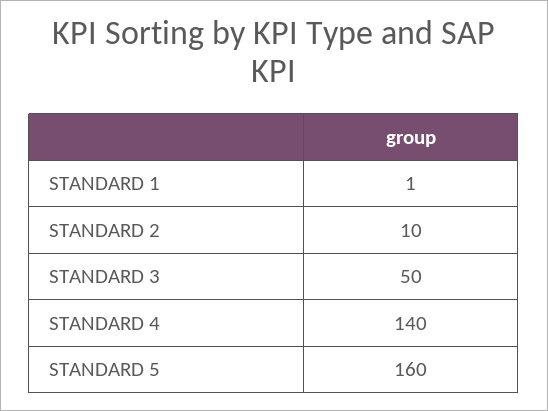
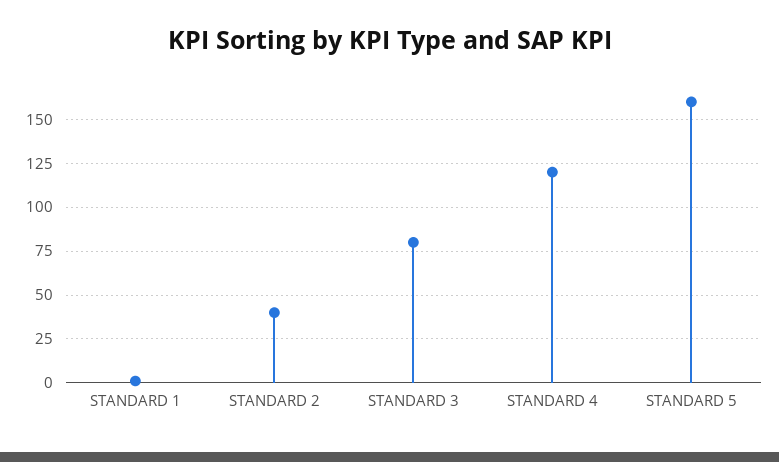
STANDARD 2: 10 -> 40
STANDARD 3: 50 -> 80
STANDARD 4: 140 -> 120

